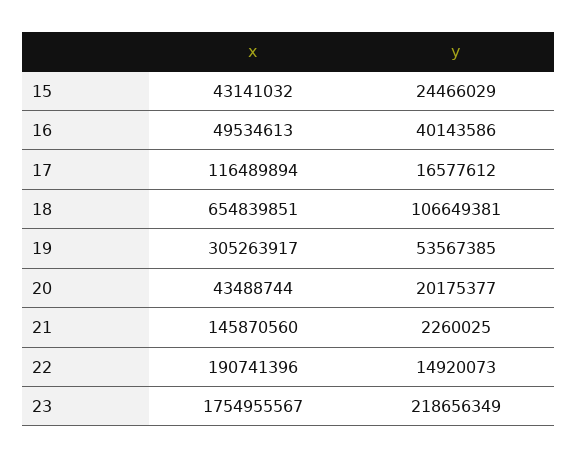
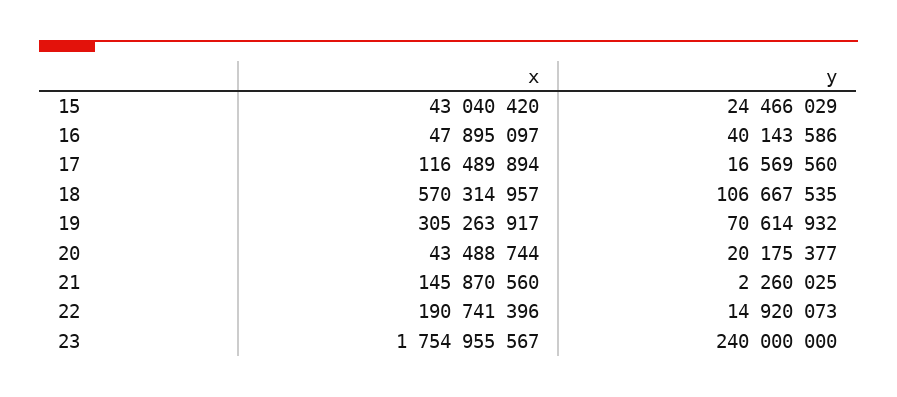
x, 15: 43141032 -> 43040420
x, 16: 49534613 -> 47895097
y, 17: 16577612 -> 16569560
x, 18: 654839851 -> 570314957
y, 18: 106649381 -> 106667535
y, 19: 53567385 -> 70614932
y, 23: 218656349 -> 240000000

